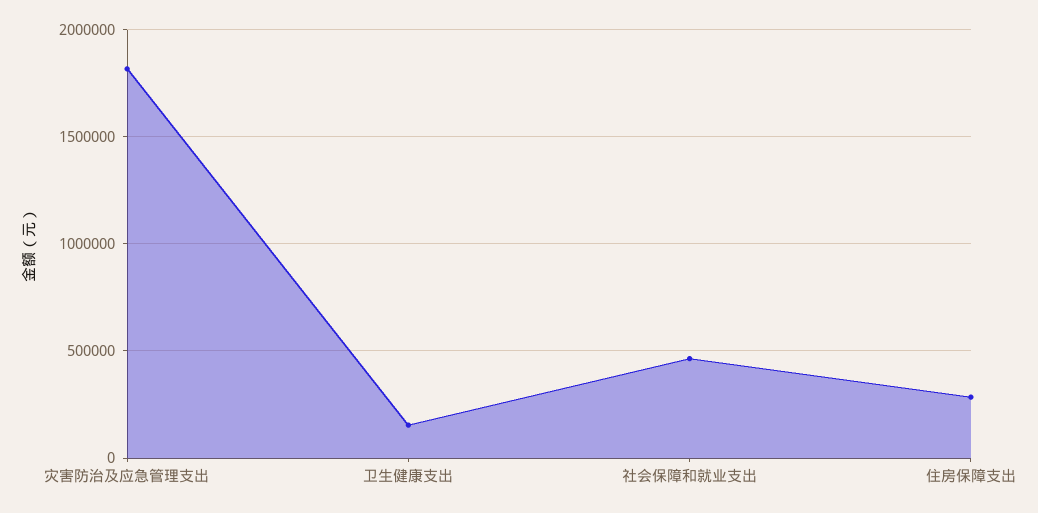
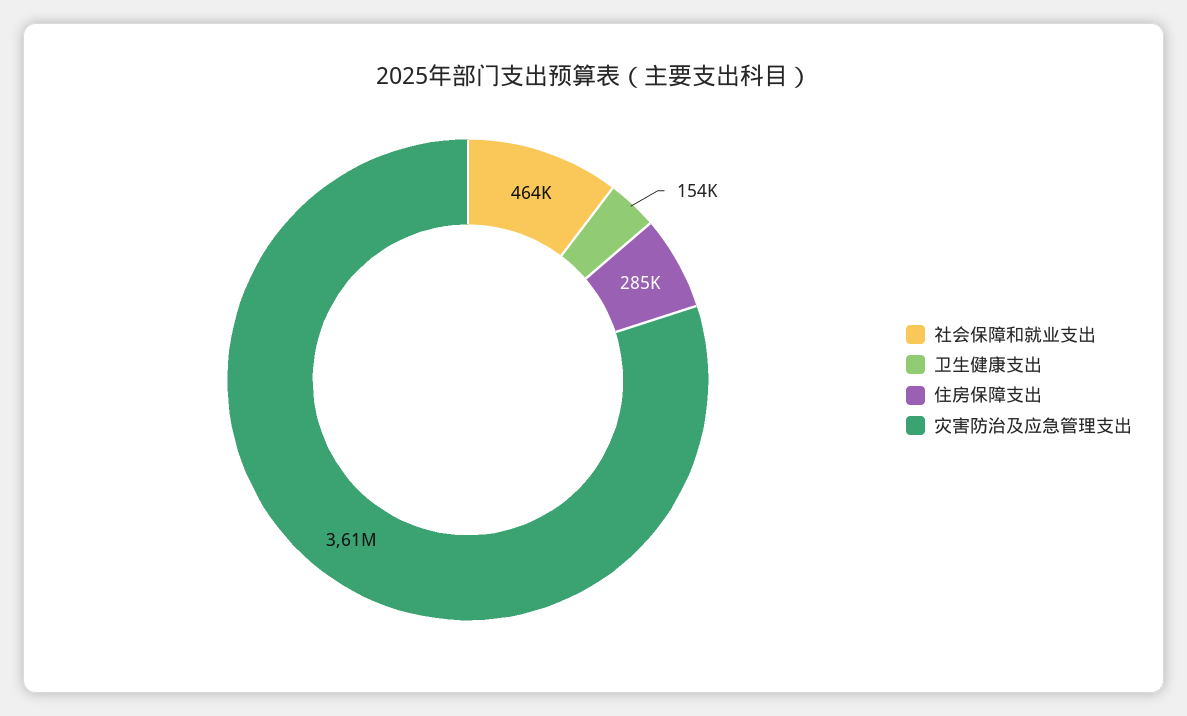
灾害防治及应急管理支出: 1800000 -> 3610000

